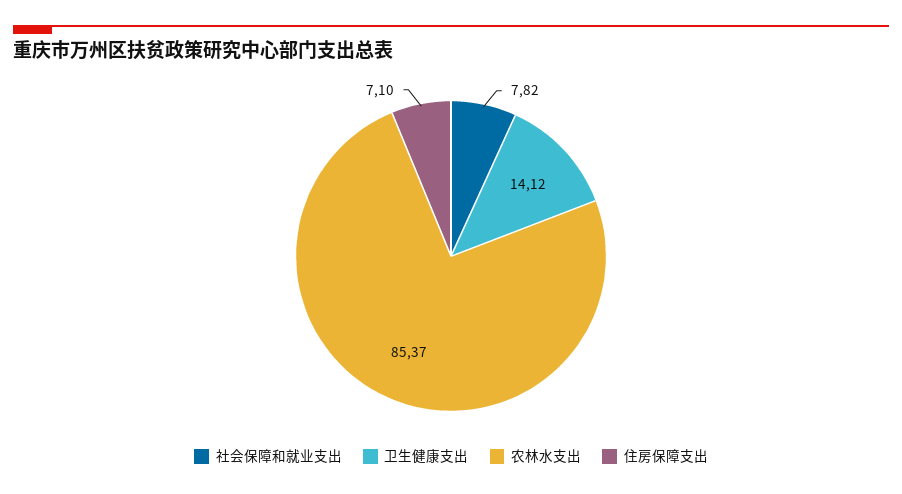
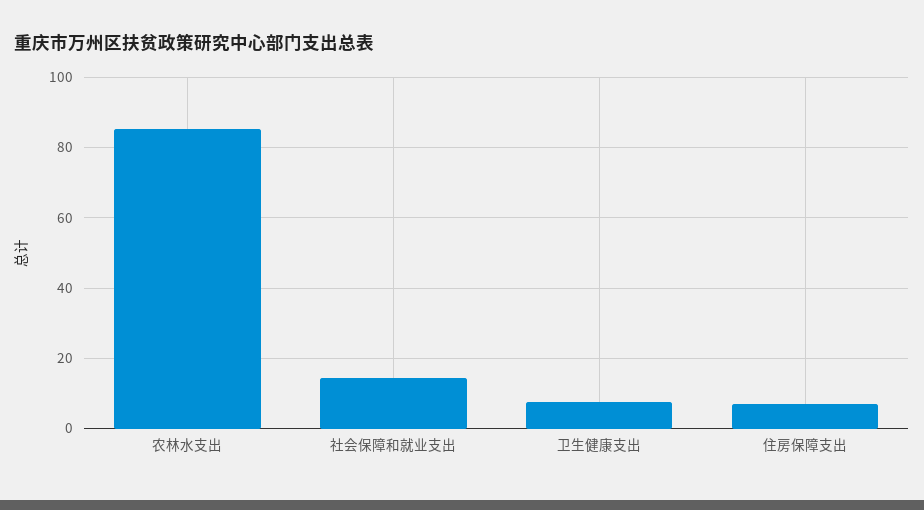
社会保障和就业支出: 7.82 -> 14
卫生健康支出: 14.12 -> 8

